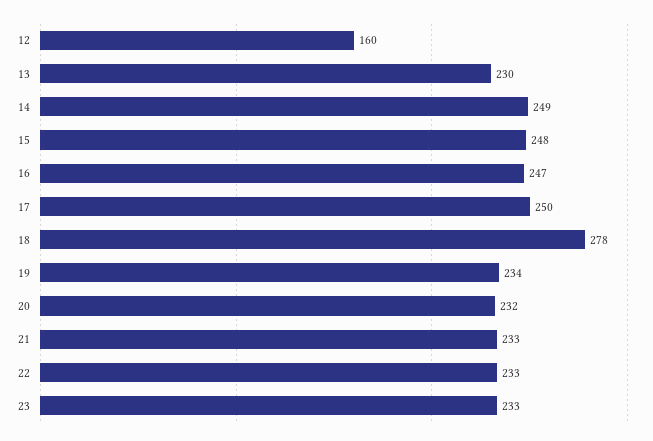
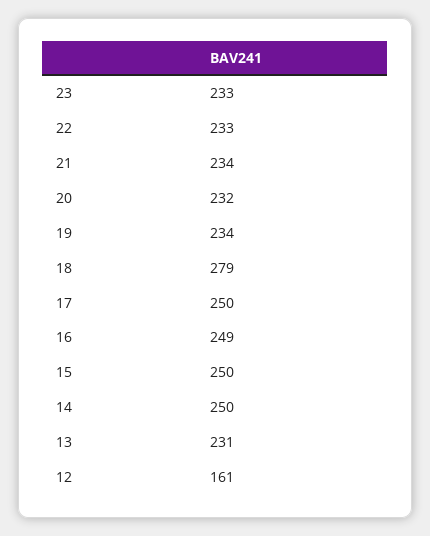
12: 160 -> 161
13: 230 -> 231
14: 249 -> 250
15: 248 -> 250
16: 247 -> 249
18: 278 -> 279
21: 233 -> 234

